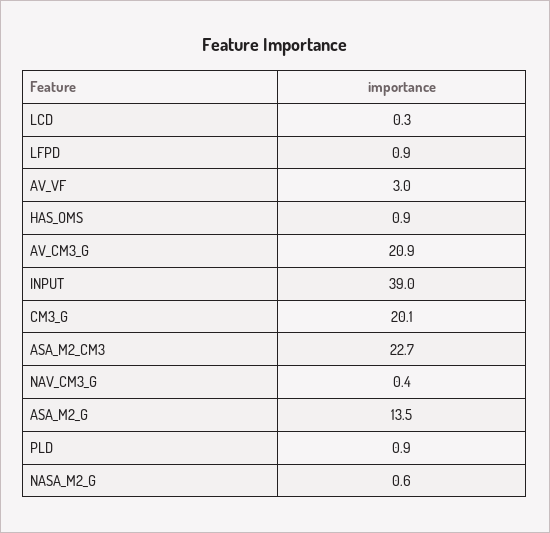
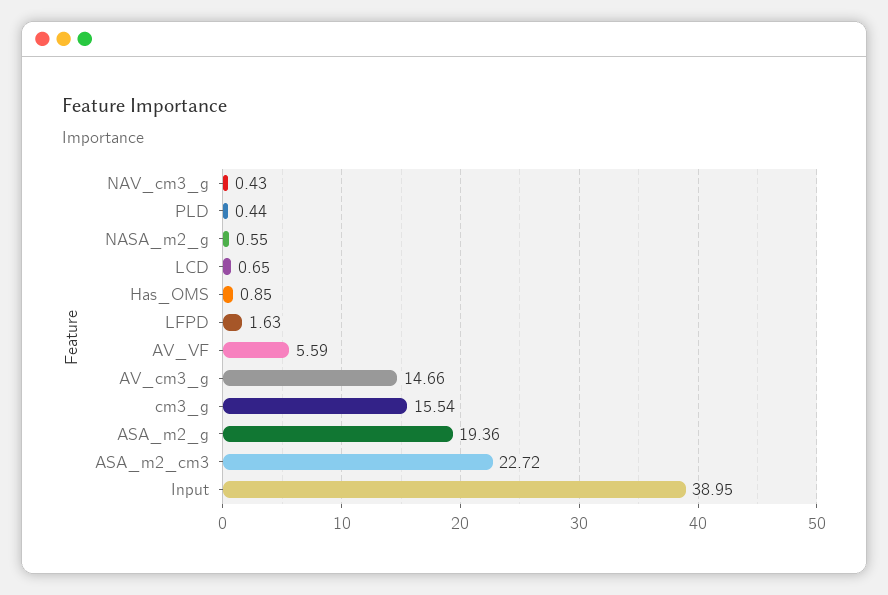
LCD: 0.3 -> 0.65
LFPD: 0.9 -> 1.63
AV_VF: 3 -> 5.59
AV_CM3_G: 20.9 -> 14.66
CM3_G: 20.1 -> 15.54
ASA_M2_G: 13.5 -> 19.36
PLD: 0.9 -> 0.44

